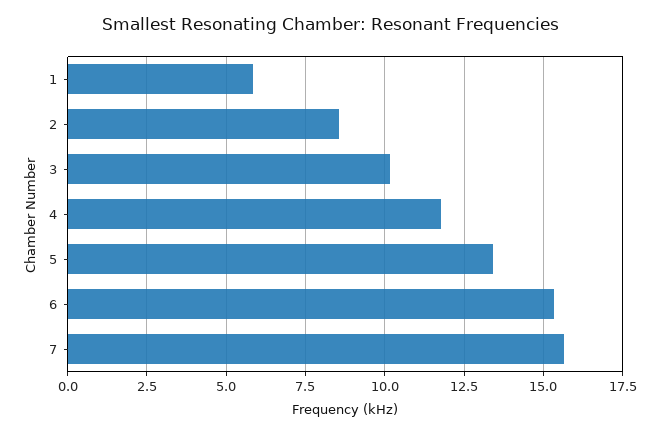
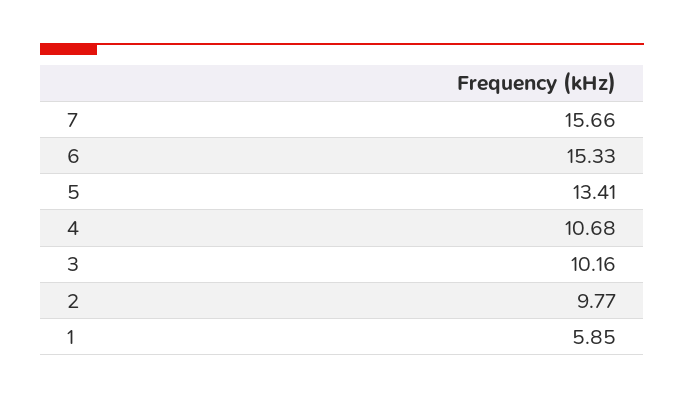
2: 8.5 -> 9.77
4: 11.75 -> 10.68

